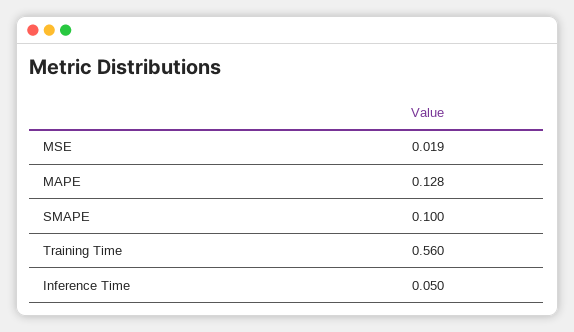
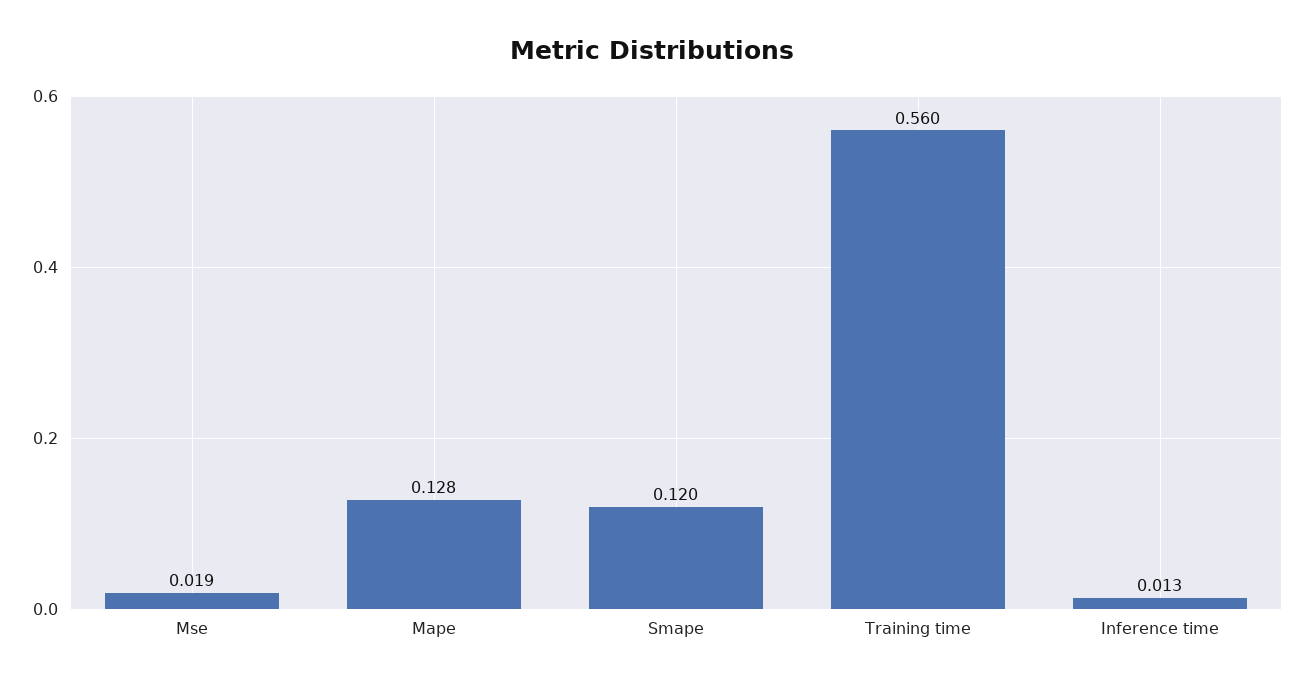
SMAPE: 0.1 -> 0.12
Inference Time: 0.05 -> 0.013

